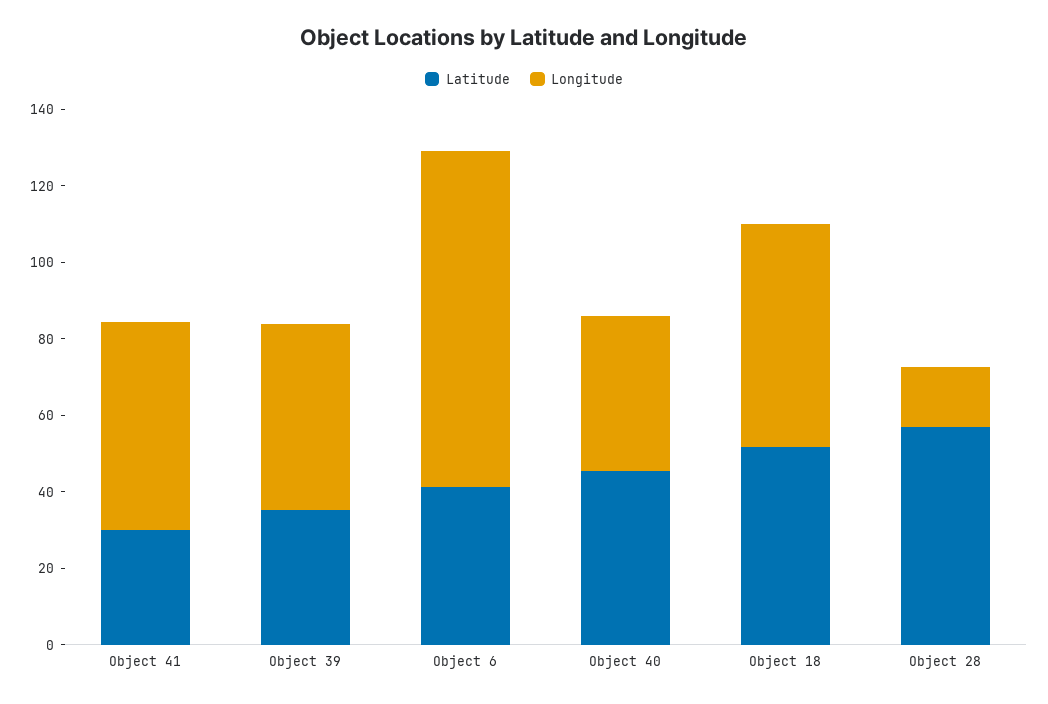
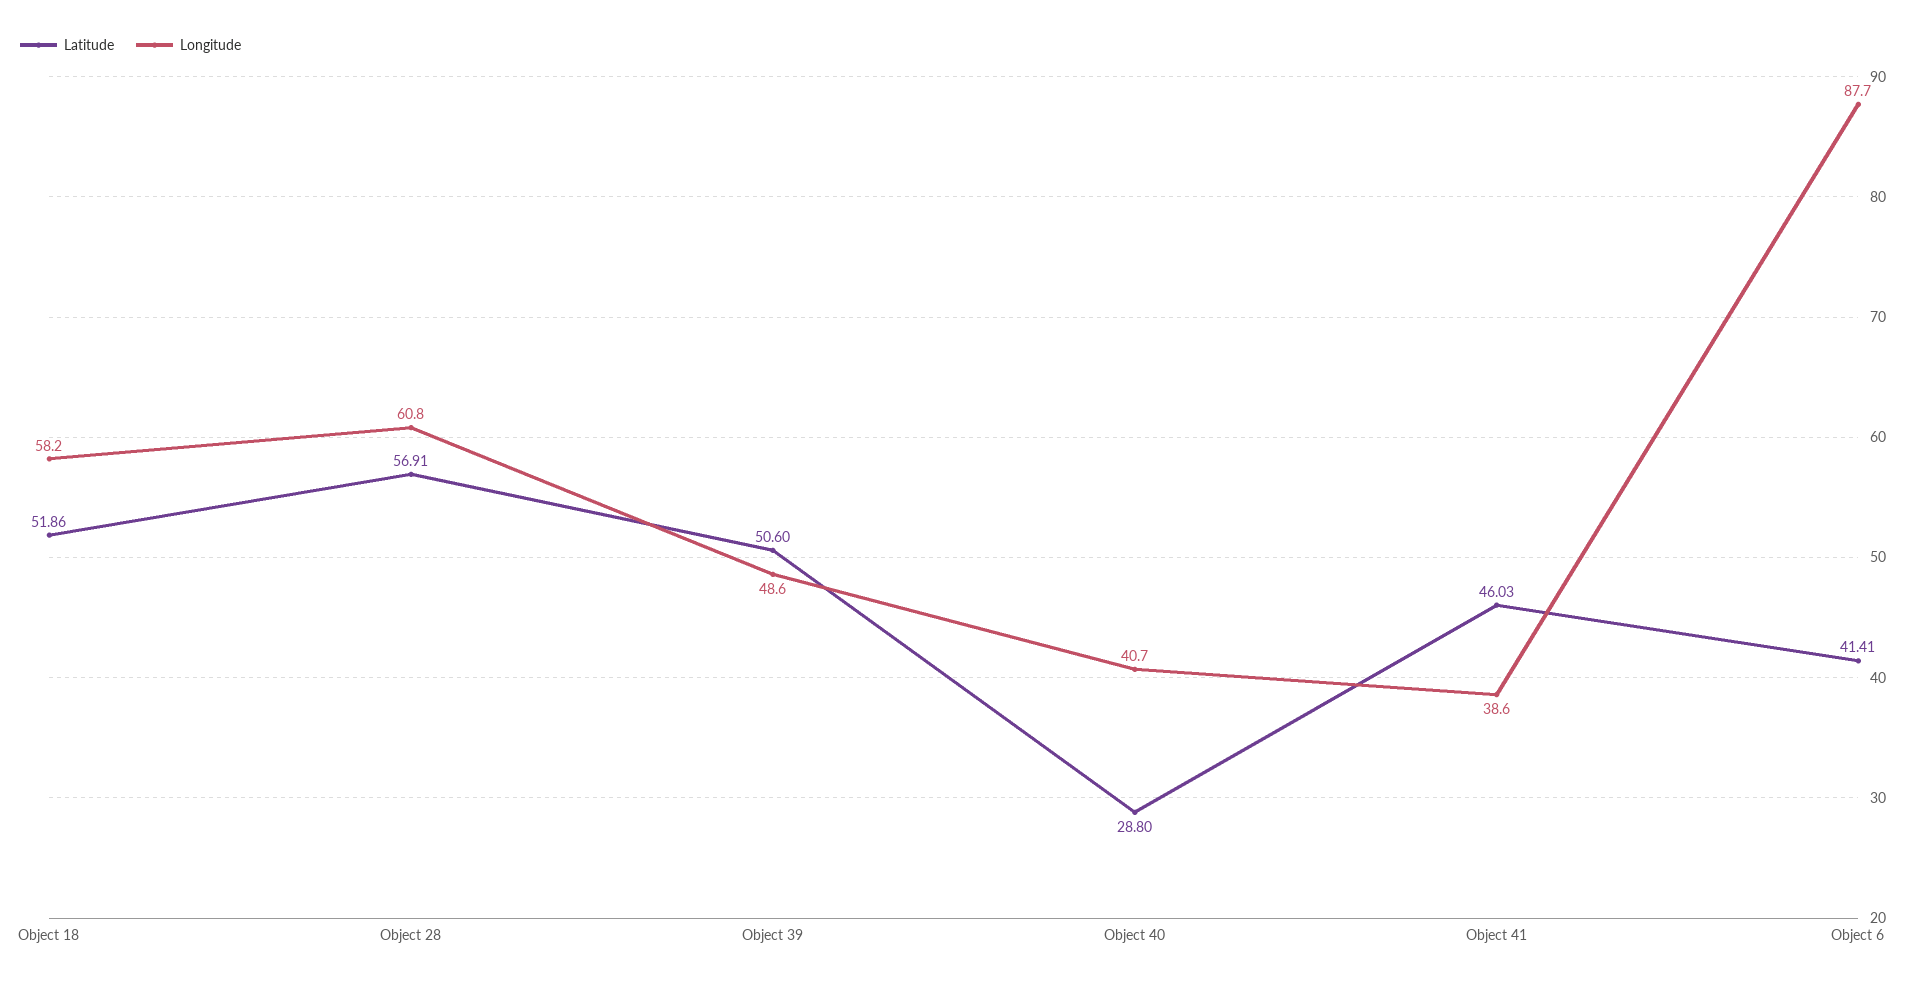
Latitude, Object 41: 30 -> 46.03
Longitude, Object 41: 55 -> 38.6
Latitude, Object 39: 35 -> 50.6
Latitude, Object 40: 45 -> 28.8
Longitude, Object 28: 15 -> 60.8

